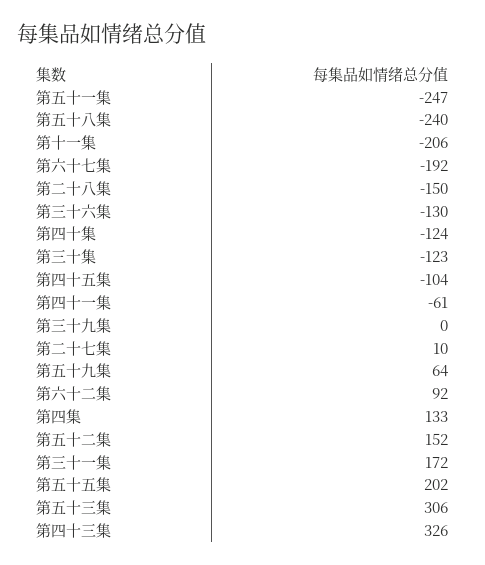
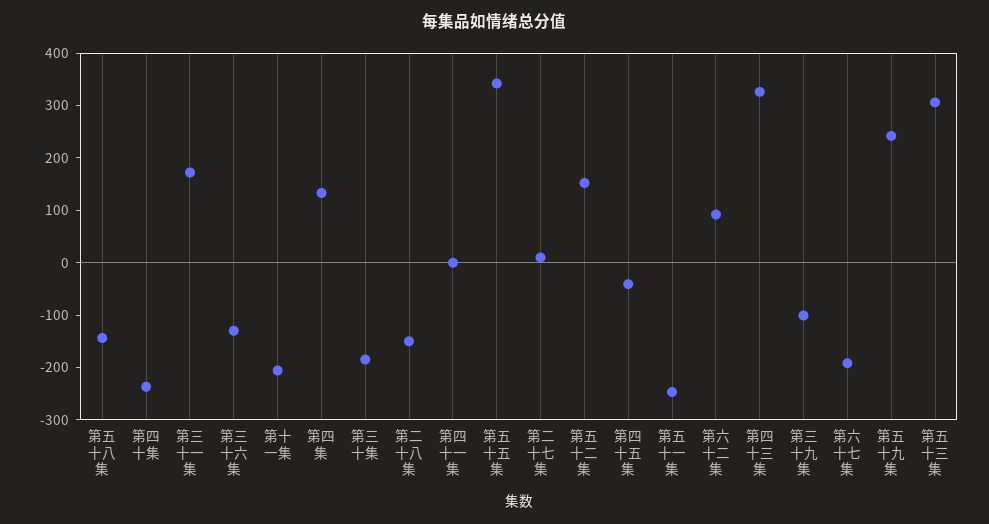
第五十八集: -240 -> -140
第四十集: -124 -> -240
第三十集: -123 -> -180
第四十五集: -104 -> -40
第四十一集: -61 -> 0
第三十九集: 0 -> -100
第五十九集: 64 -> 240
第五十五集: 202 -> 340

